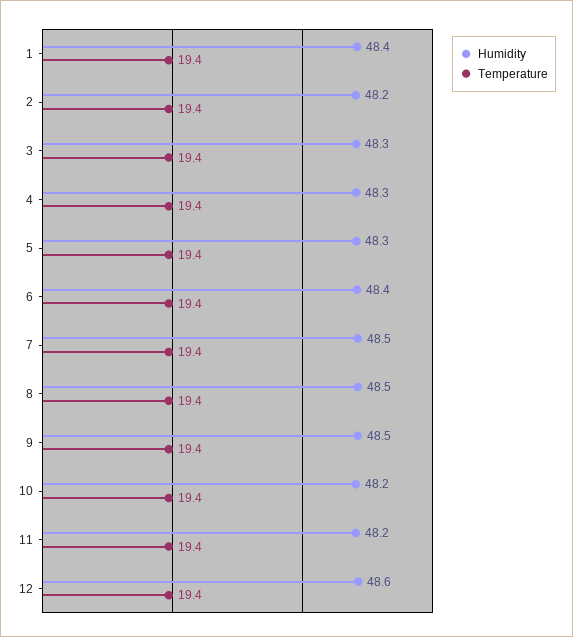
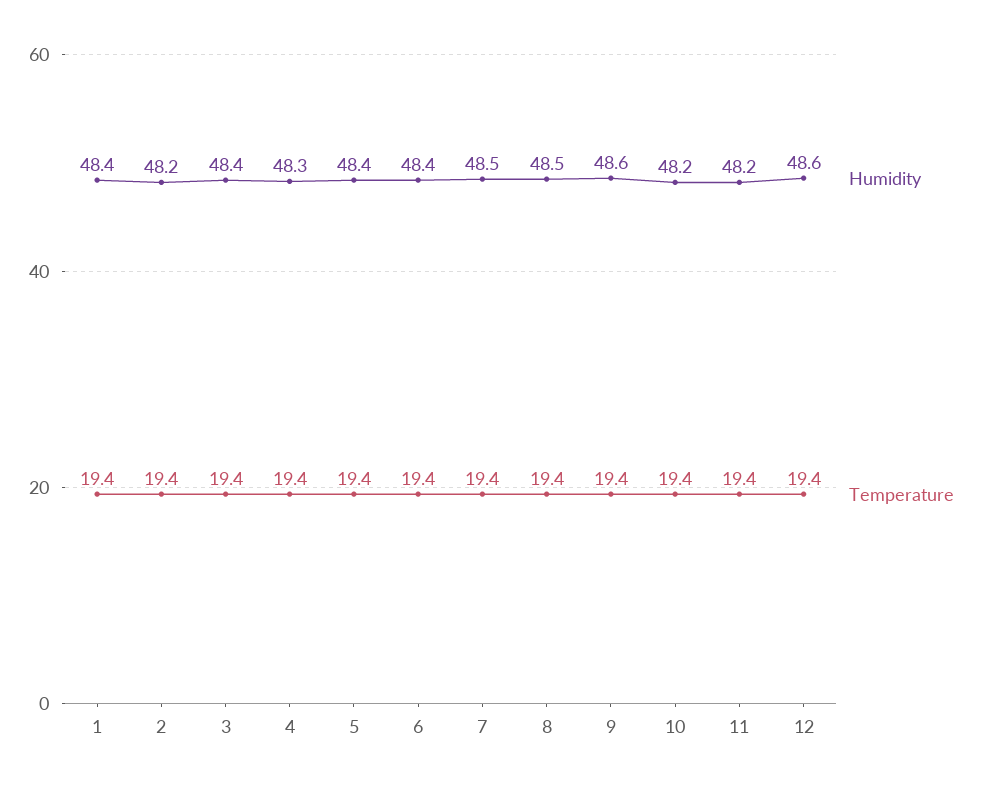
Humidity, 3: 48.3 -> 48.4
Humidity, 5: 48.3 -> 48.4
Humidity, 9: 48.5 -> 48.6

